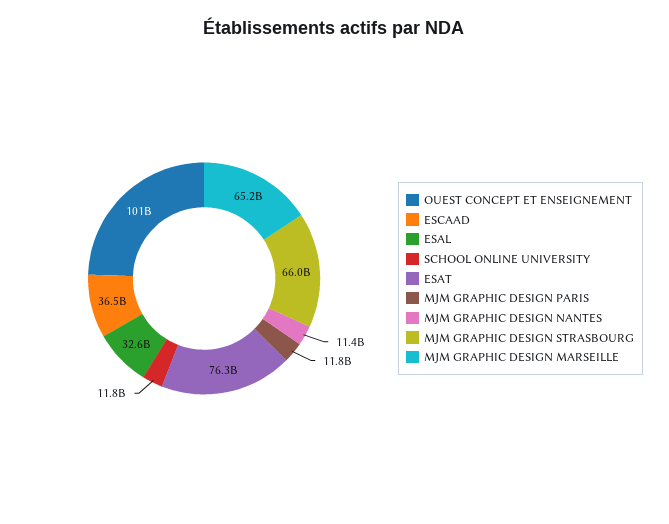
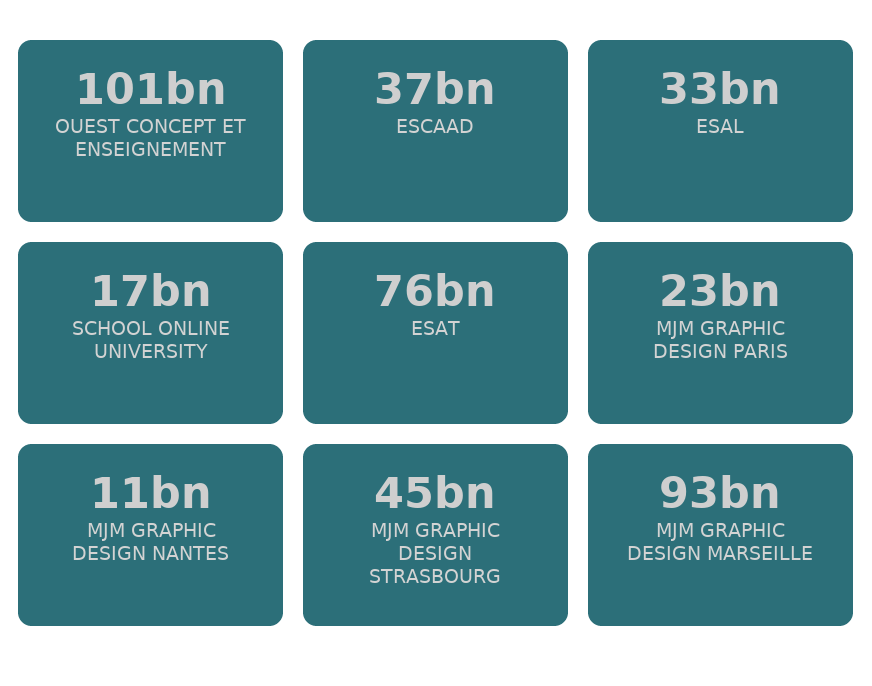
SCHOOL ONLINE UNIVERSITY: 11800000000 -> 17000000000
MJM GRAPHIC DESIGN PARIS: 11800000000 -> 23000000000
MJM GRAPHIC DESIGN STRASBOURG: 66000000000 -> 45000000000
MJM GRAPHIC DESIGN MARSEILLE: 65200000000 -> 93000000000

